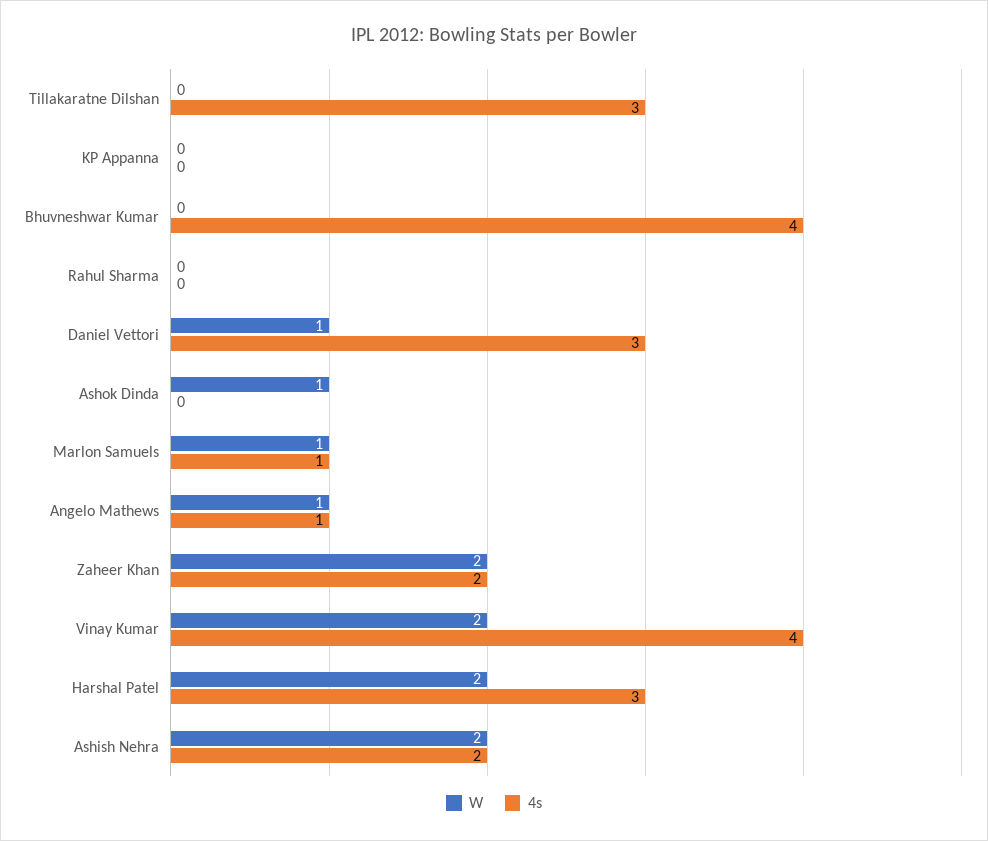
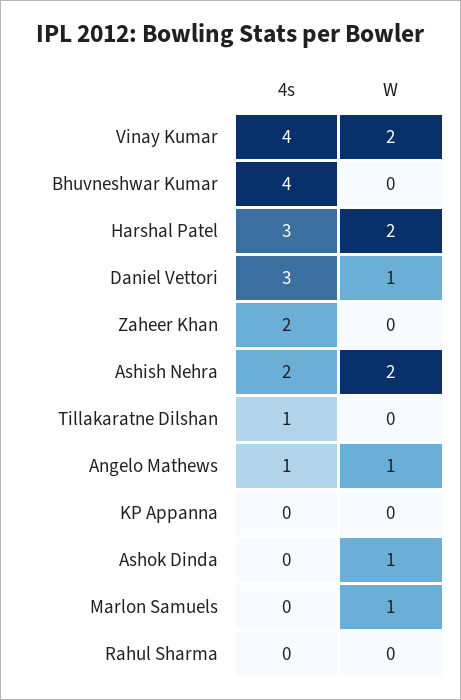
4s, Tillakaratne Dilshan: 3 -> 1
4s, Marlon Samuels: 1 -> 0
W, Zaheer Khan: 2 -> 0

